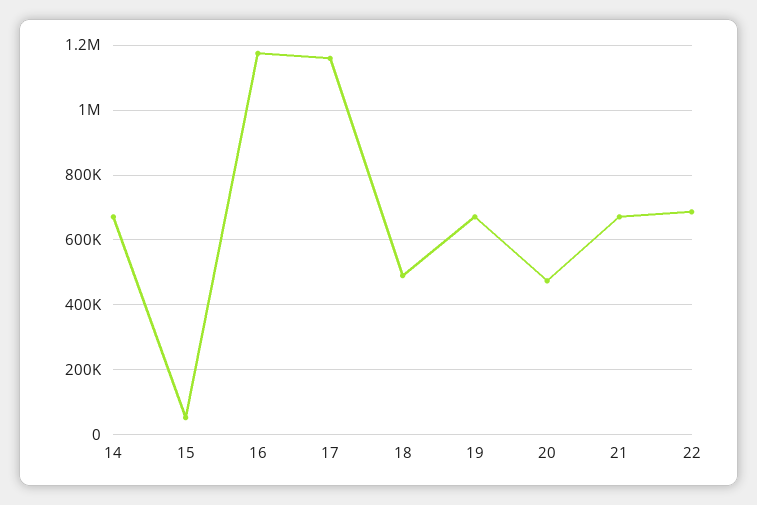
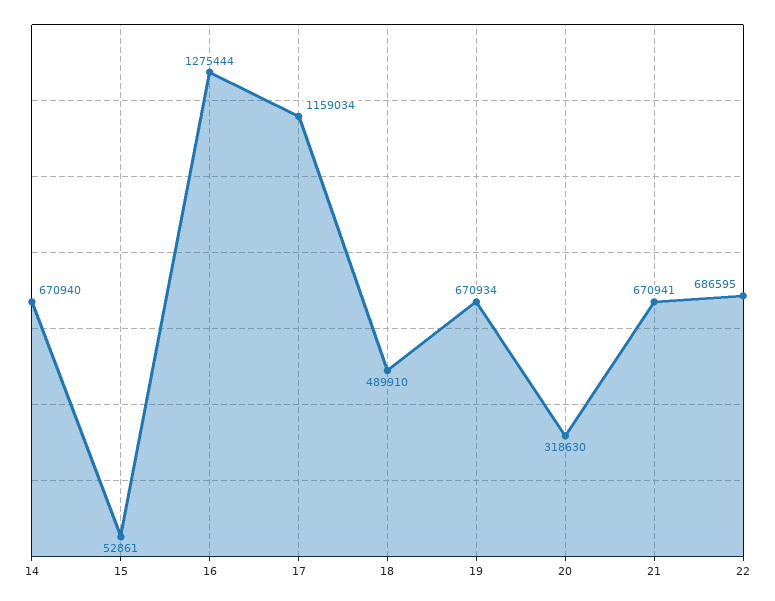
16: 1180000 -> 1275444
20: 480000 -> 318630

